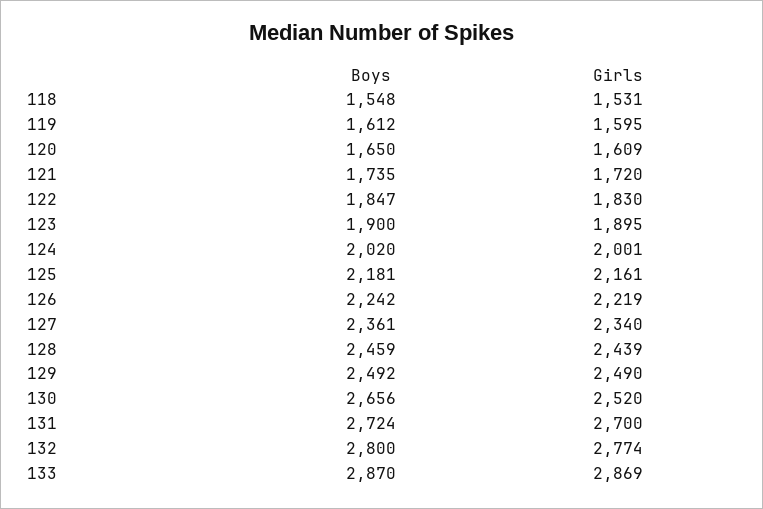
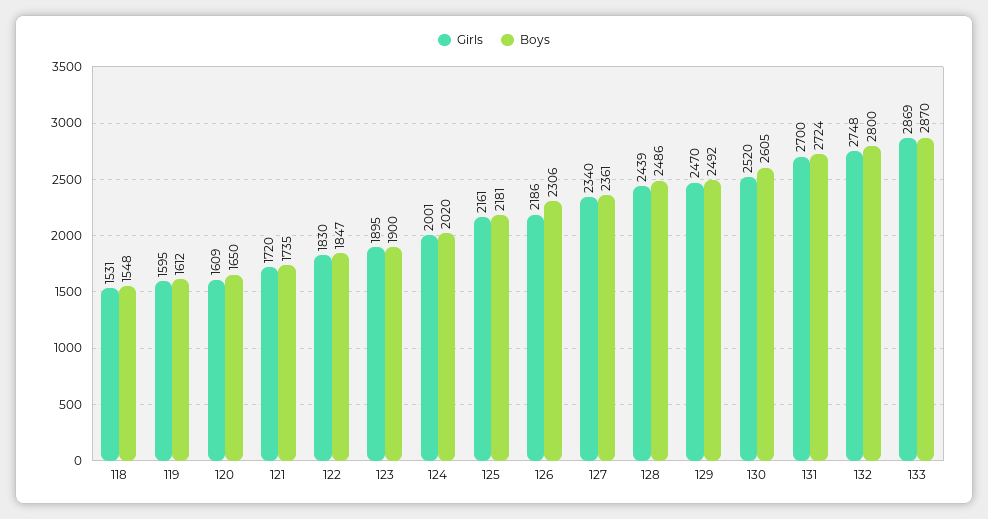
Boys, 126: 2242 -> 2306
Girls, 126: 2219 -> 2186
Boys, 128: 2459 -> 2486
Girls, 129: 2490 -> 2470
Boys, 130: 2656 -> 2605
Girls, 132: 2774 -> 2748

